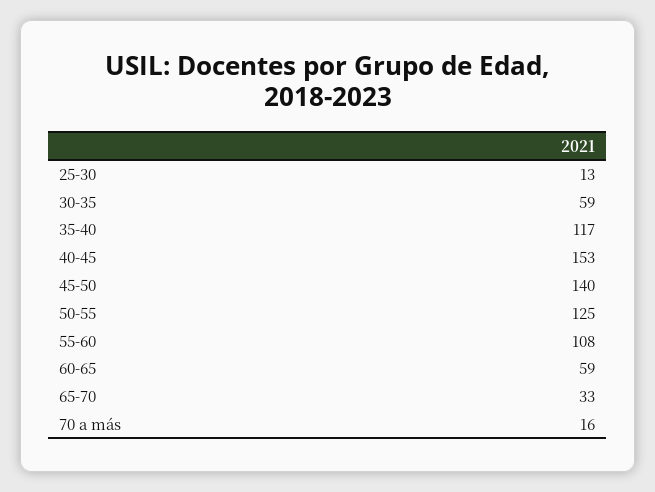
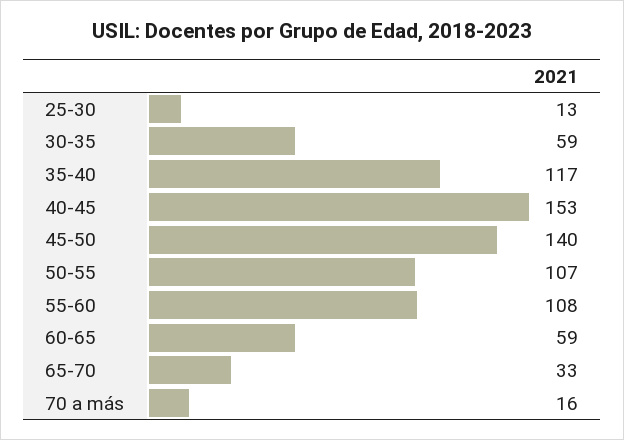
50-55: 125 -> 107

